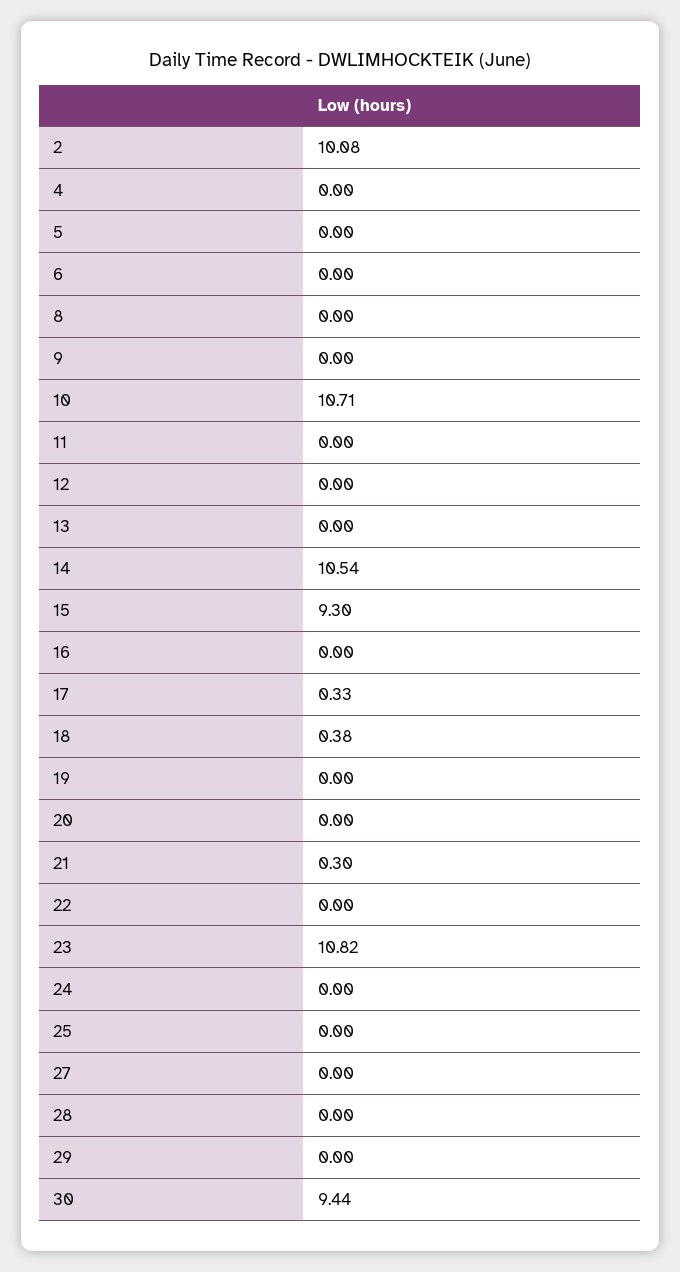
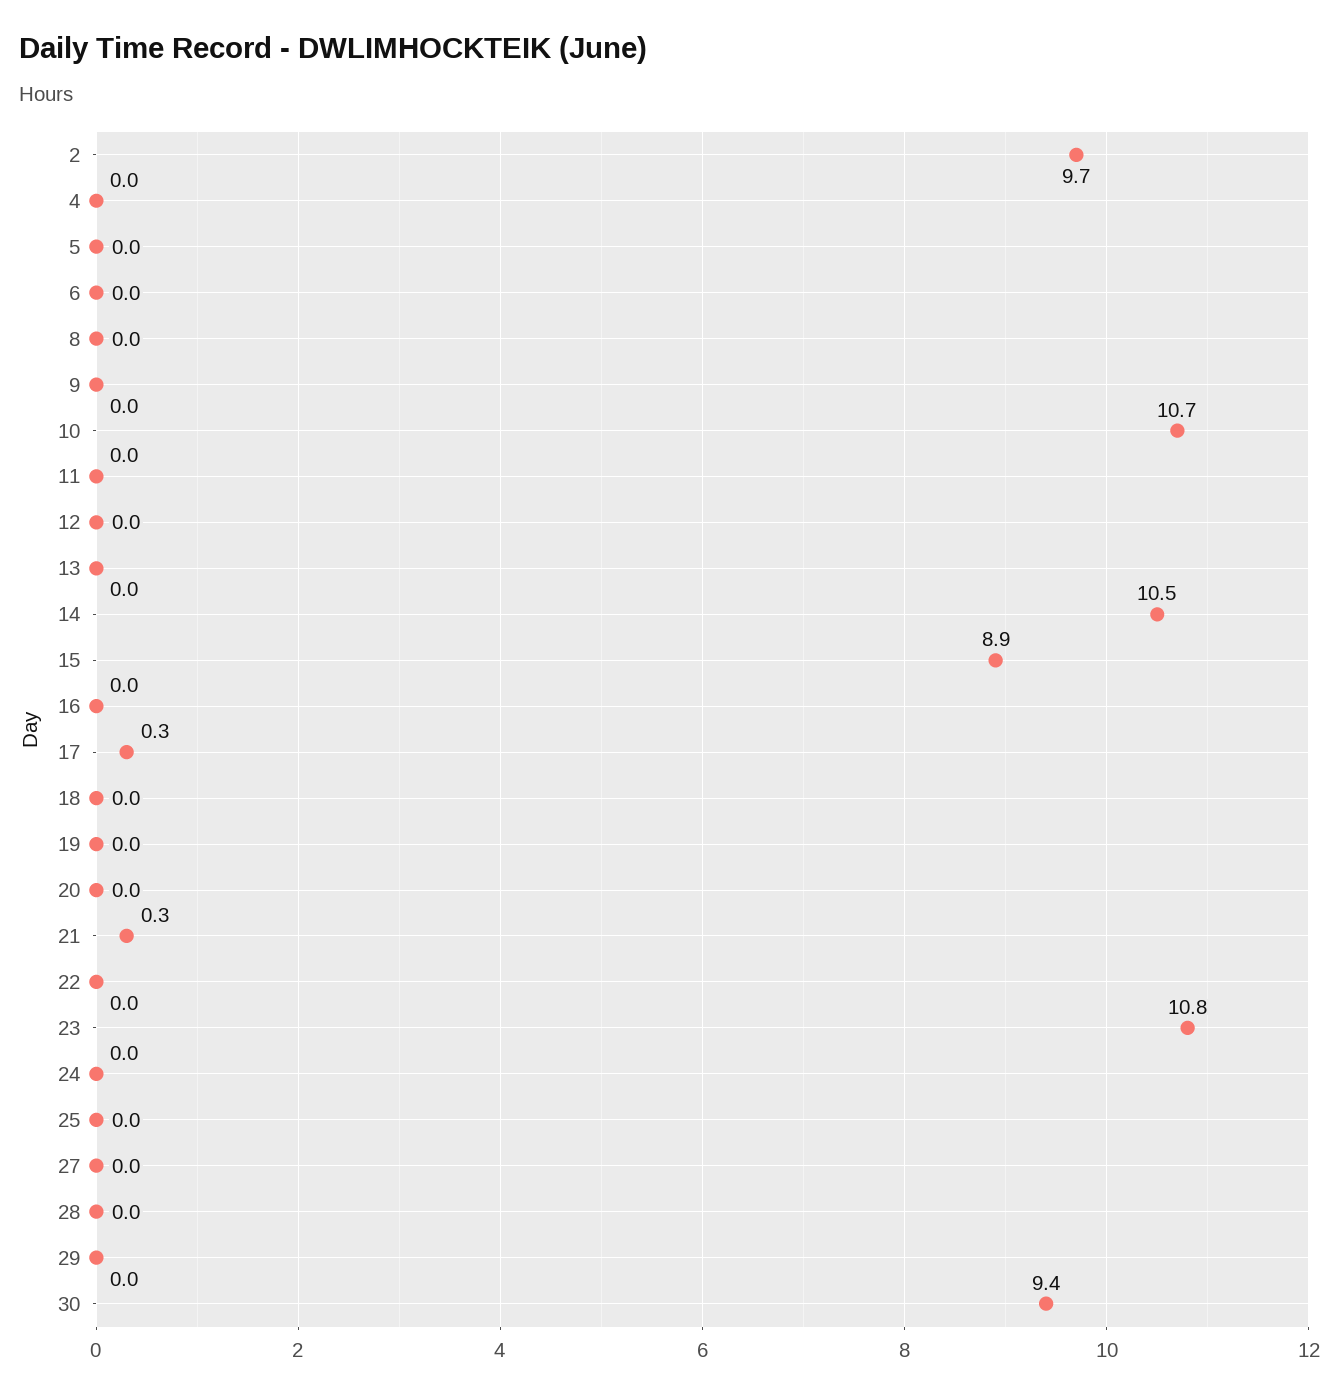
2: 10.08 -> 9.7
15: 9.3 -> 8.9
18: 0.38 -> 0

